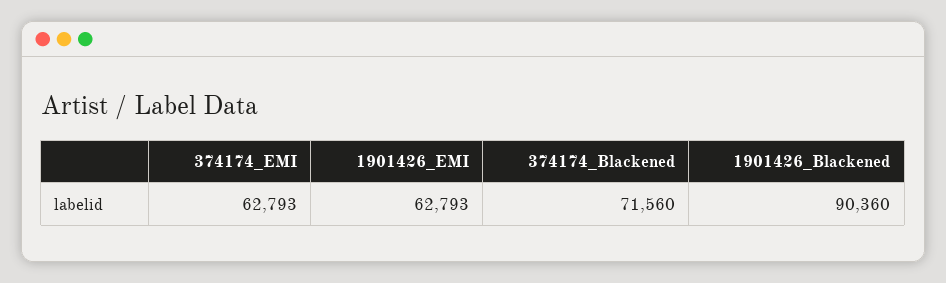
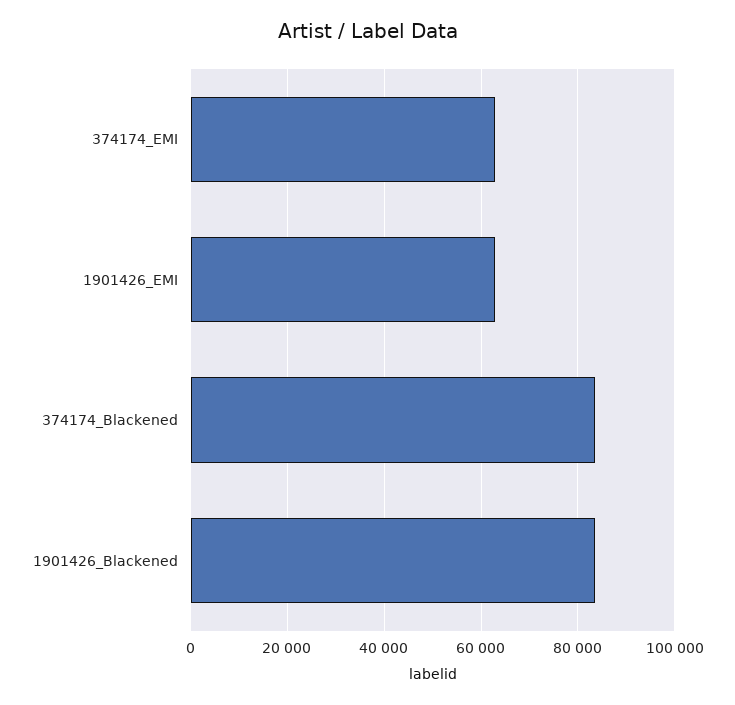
374174_Blackened: 71560 -> 84000
1901426_Blackened: 90360 -> 84000

